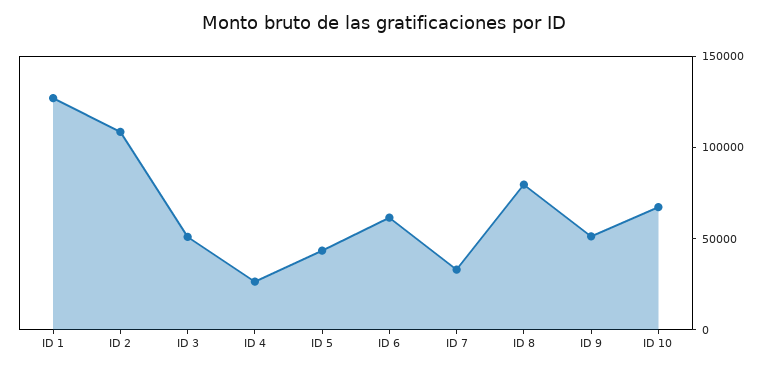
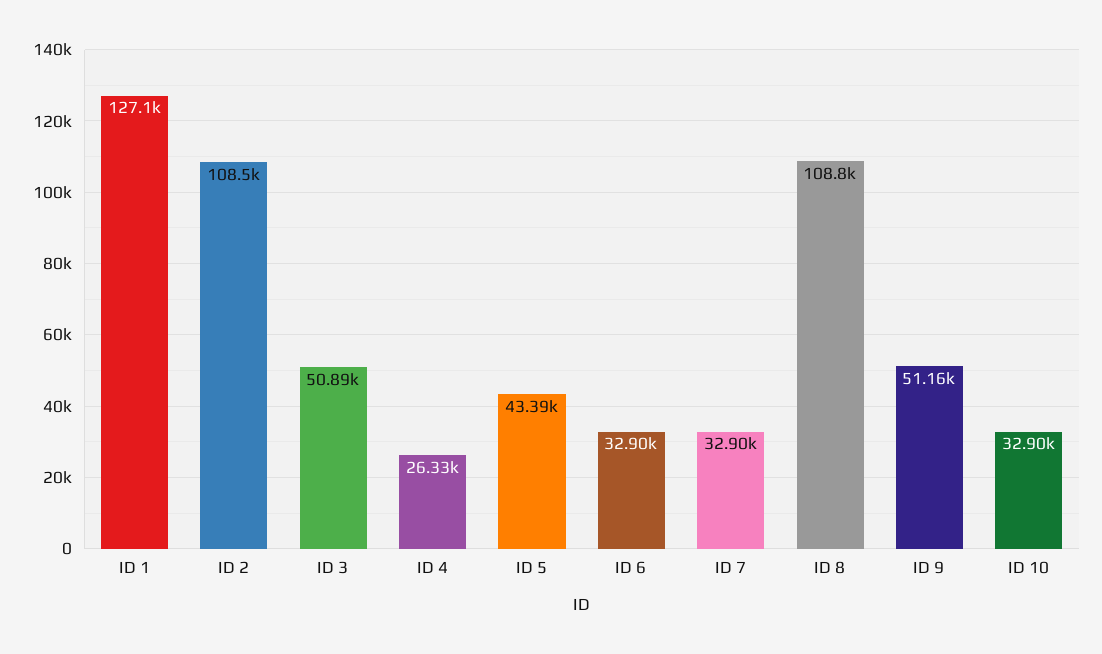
ID 6: 60000 -> 32900
ID 8: 80000 -> 108800
ID 10: 70000 -> 32900

